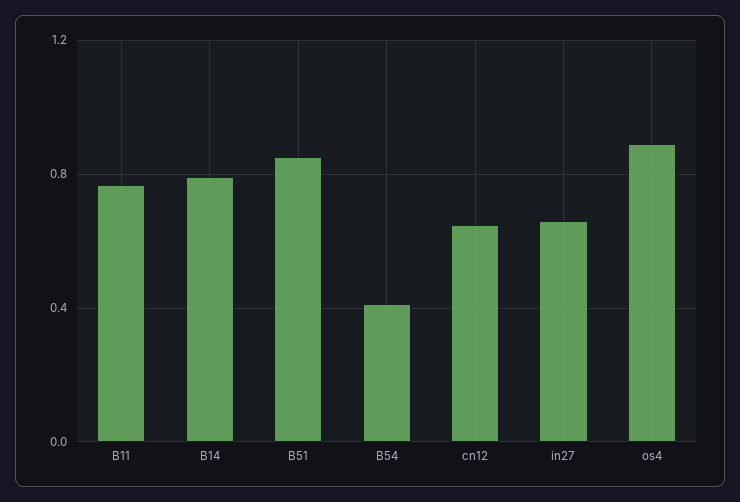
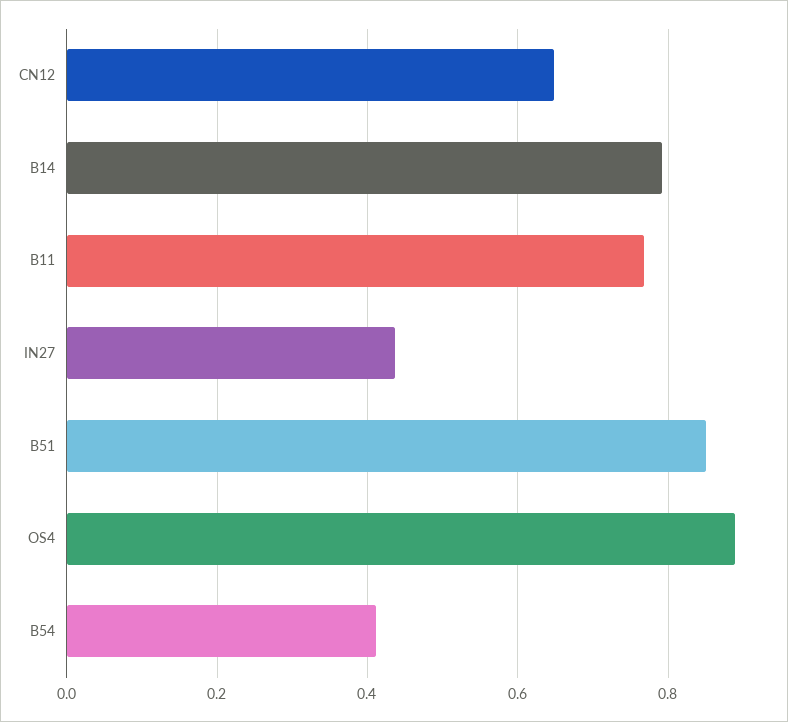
in27: 0.65 -> 0.44

